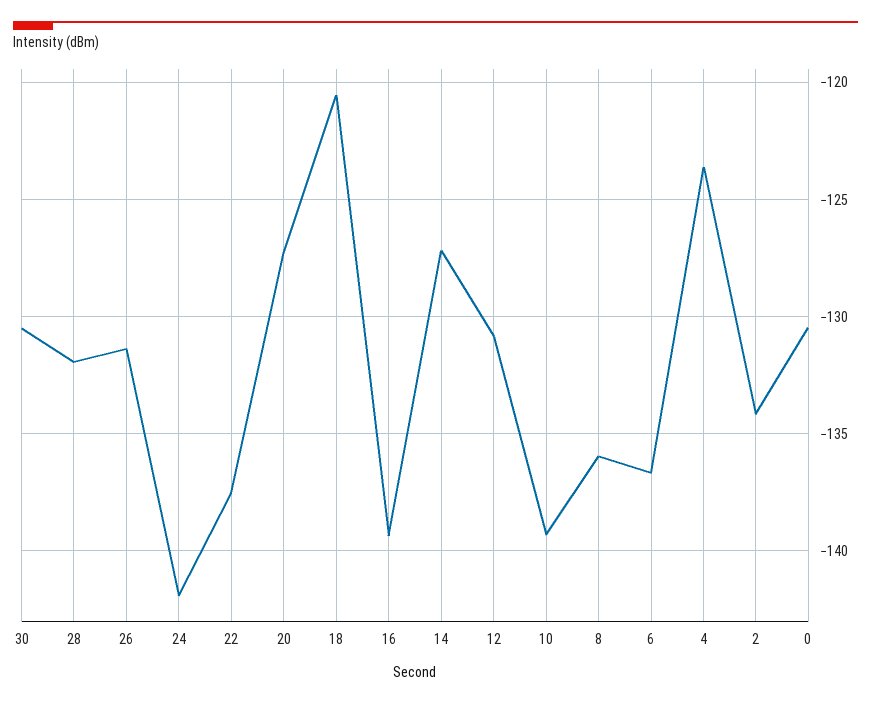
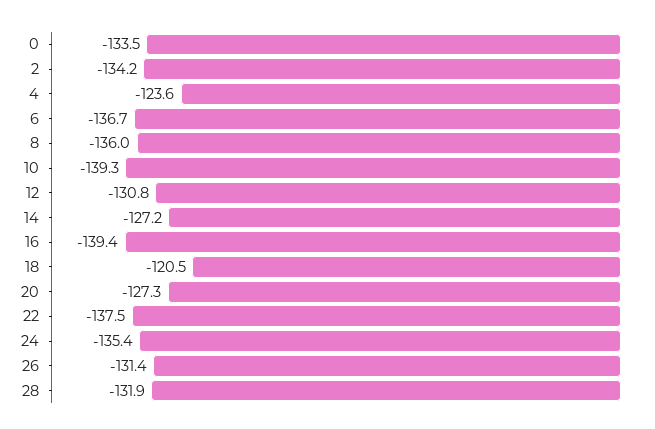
30: -130.5 -> none
24: -142 -> -135.4
0: -130.5 -> -133.5

